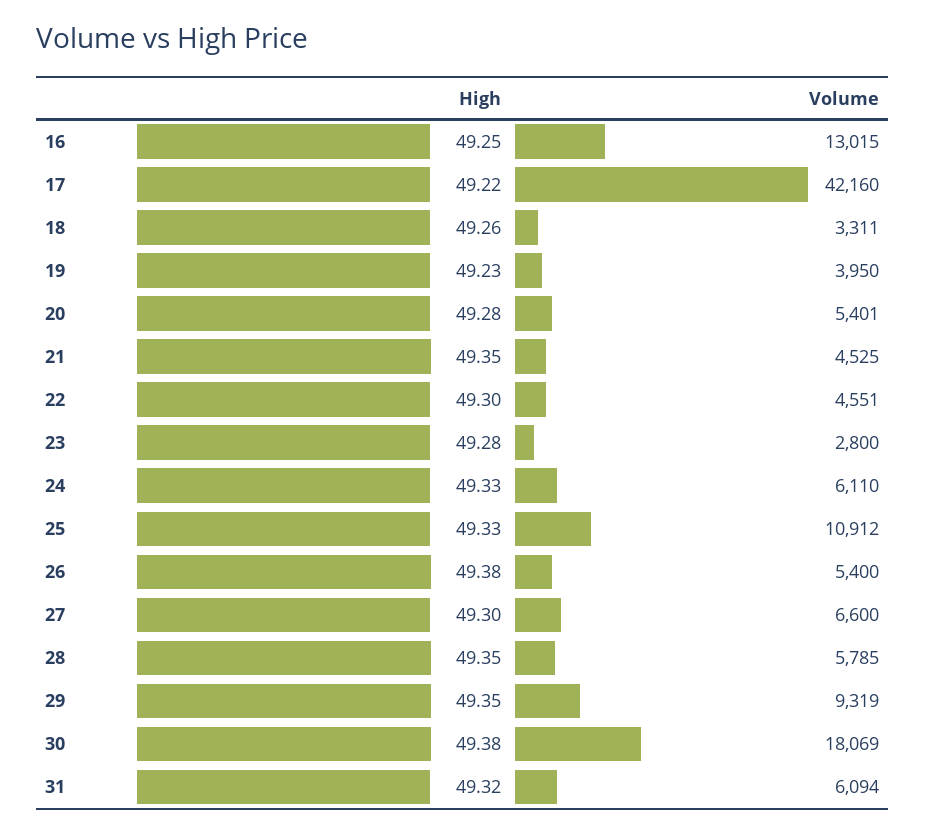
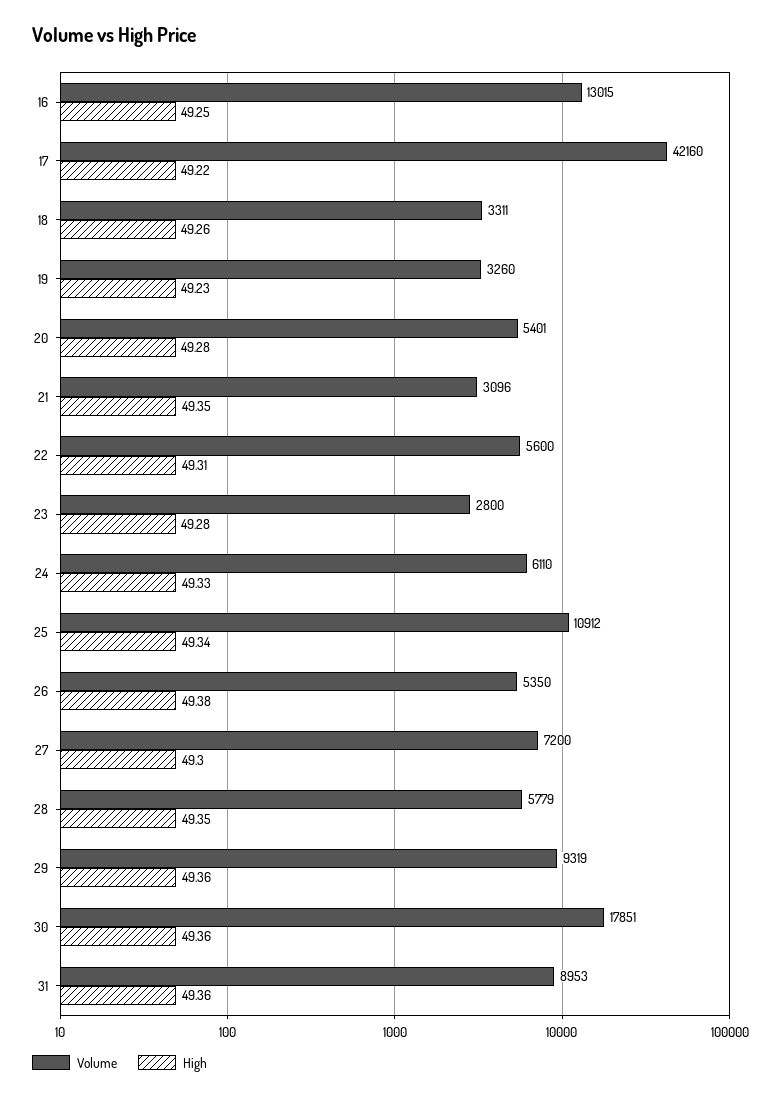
Volume, 19: 3950 -> 3260
Volume, 21: 4525 -> 3096
High, 22: 49.3 -> 49.31
Volume, 22: 4551 -> 5600
High, 25: 49.33 -> 49.34
Volume, 26: 5400 -> 5350
Volume, 27: 6600 -> 7200
Volume, 28: 5785 -> 5779
High, 29: 49.35 -> 49.36
High, 30: 49.38 -> 49.36
Volume, 30: 18069 -> 17851
High, 31: 49.32 -> 49.36
Volume, 31: 6094 -> 8953

